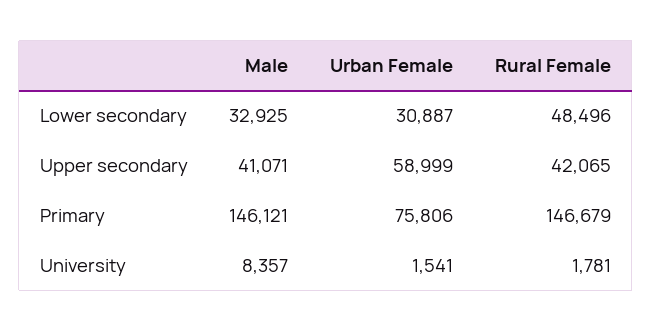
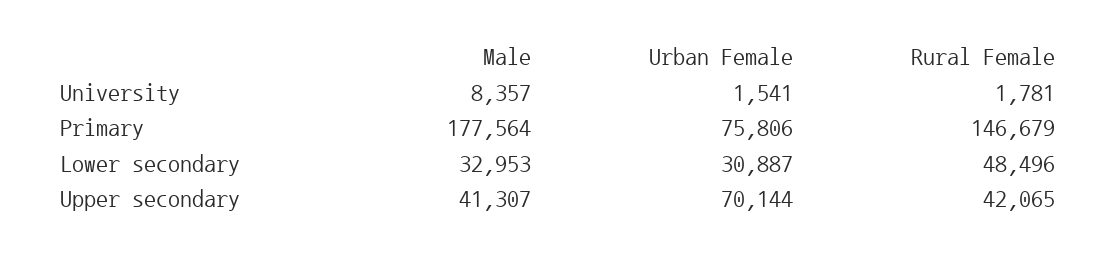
Male, Lower secondary: 32925 -> 32953
Male, Upper secondary: 41071 -> 41307
Urban Female, Upper secondary: 58999 -> 70144
Male, Primary: 146121 -> 177564

